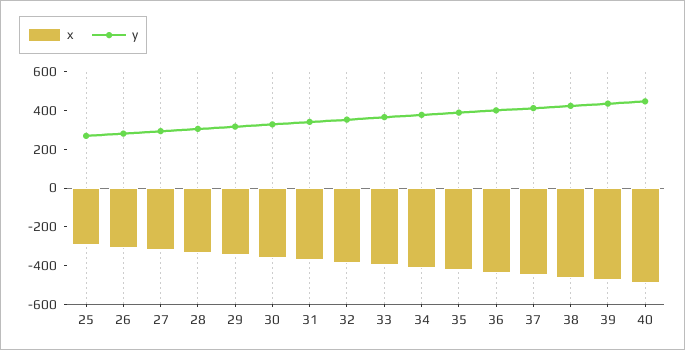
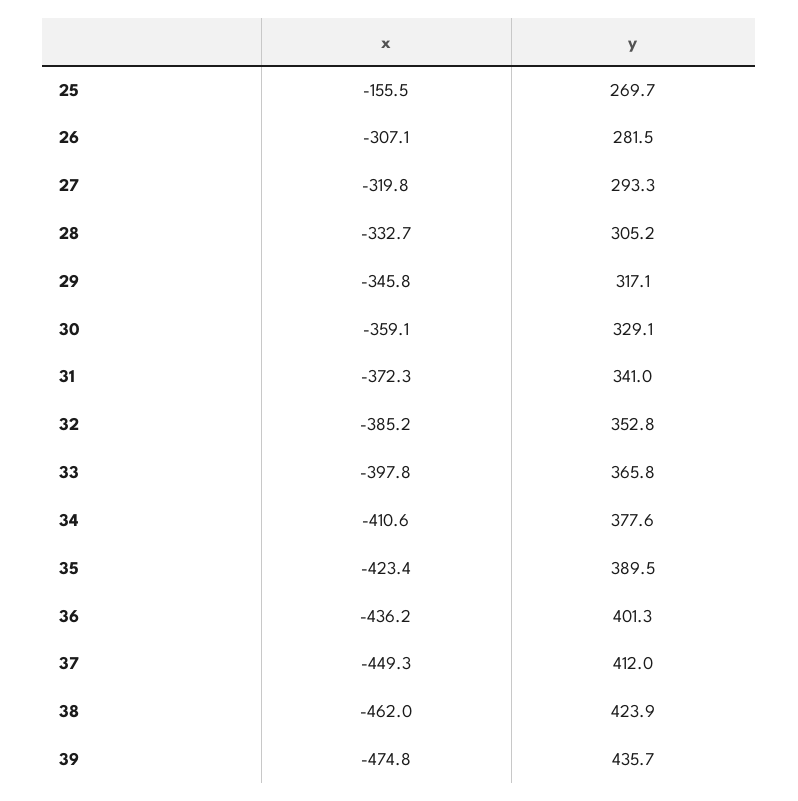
x, 25: -300 -> -155.5
x, 40: -500 -> none
y, 40: 450 -> none

